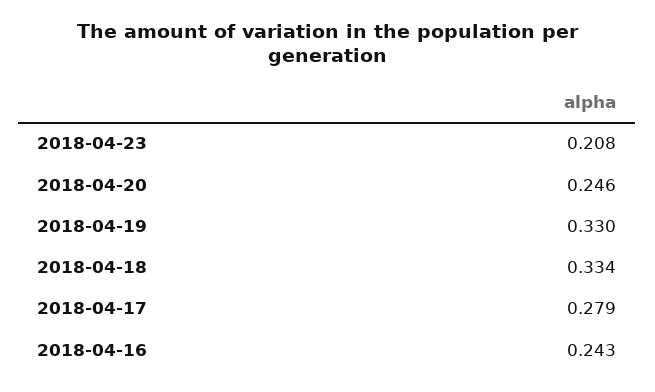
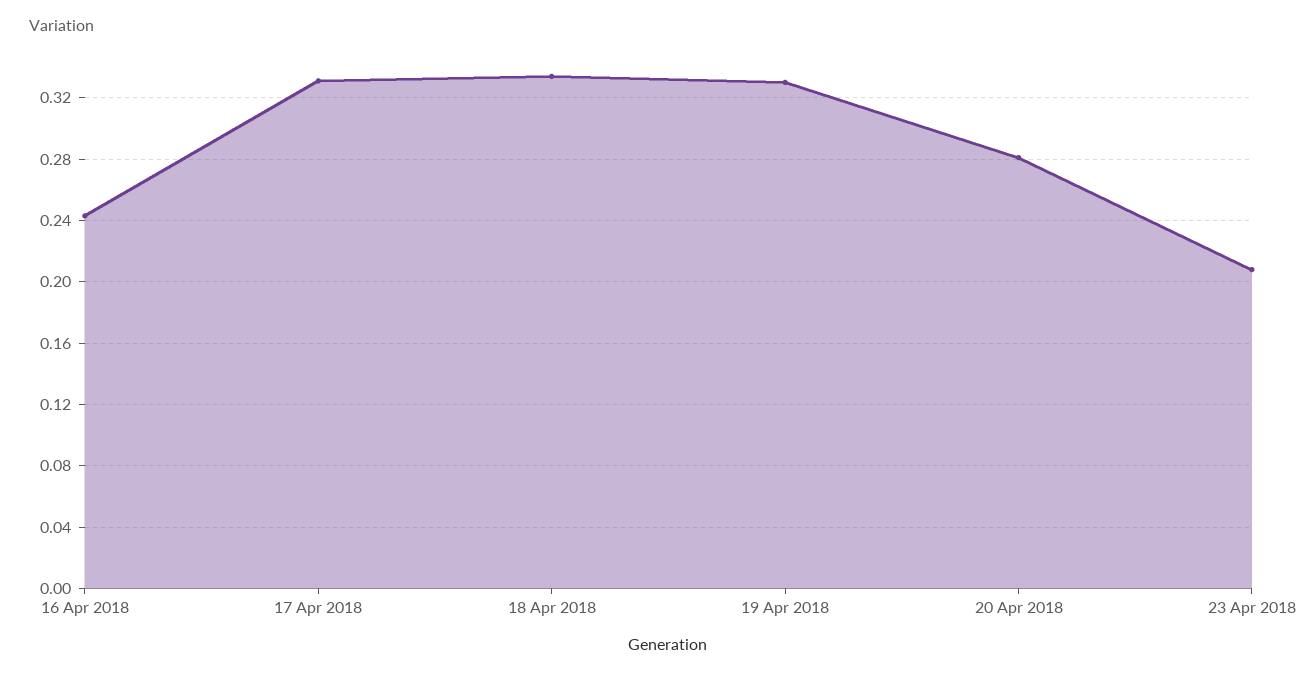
2018-04-20: 0.246 -> 0.28
2018-04-17: 0.279 -> 0.33

